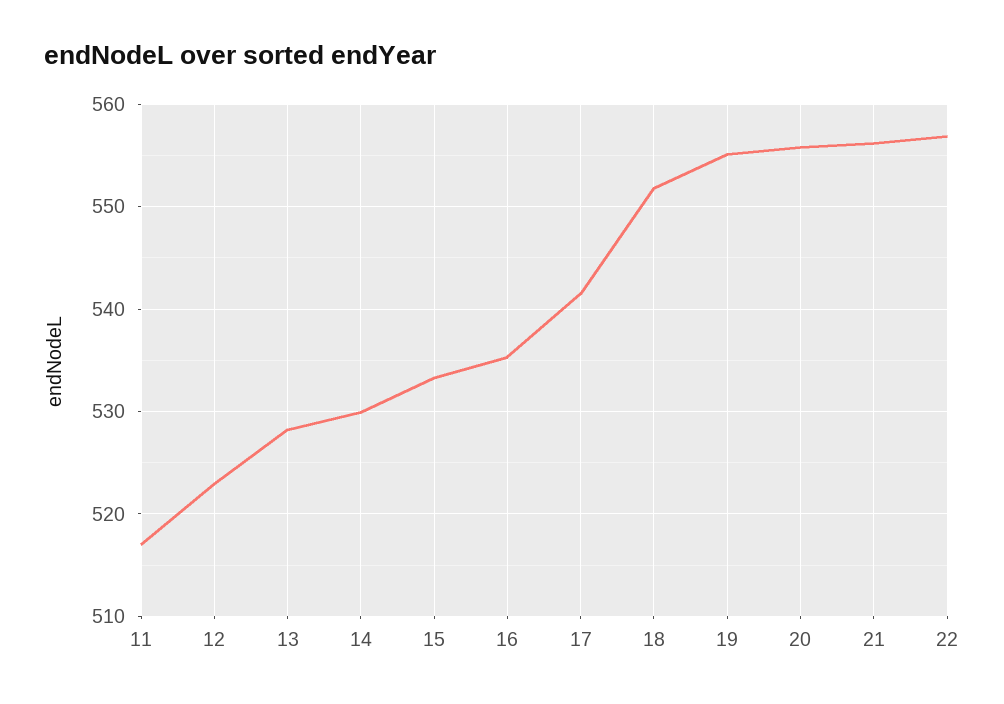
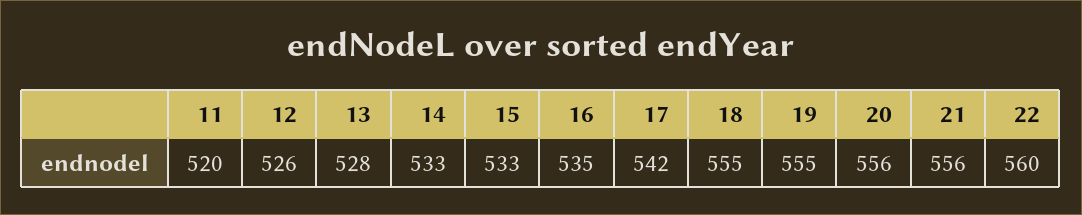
11: 517 -> 520
12: 523 -> 526
14: 530 -> 533
18: 552 -> 555
22: 557 -> 560

